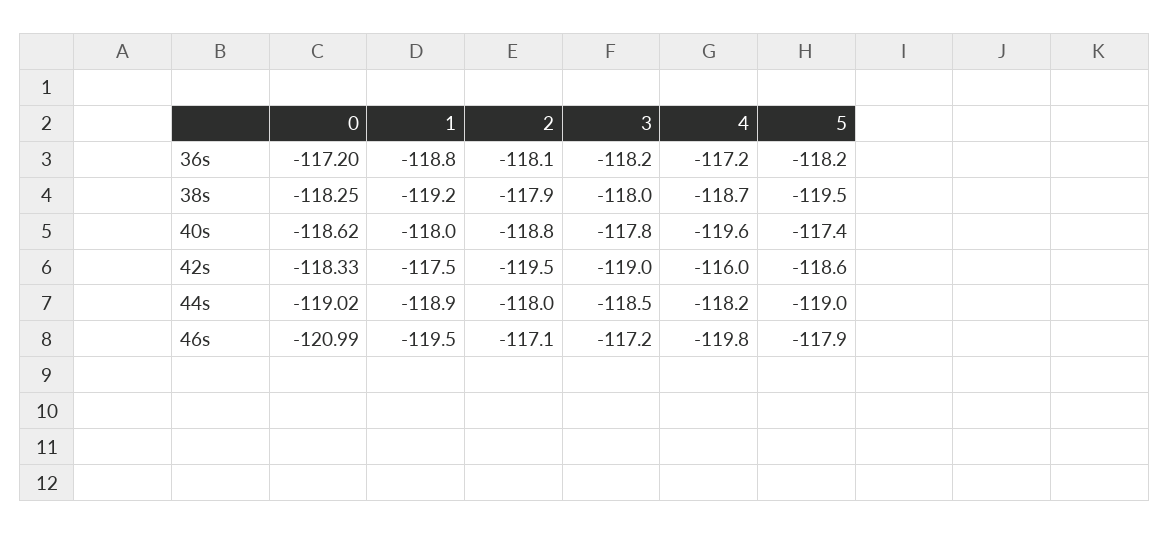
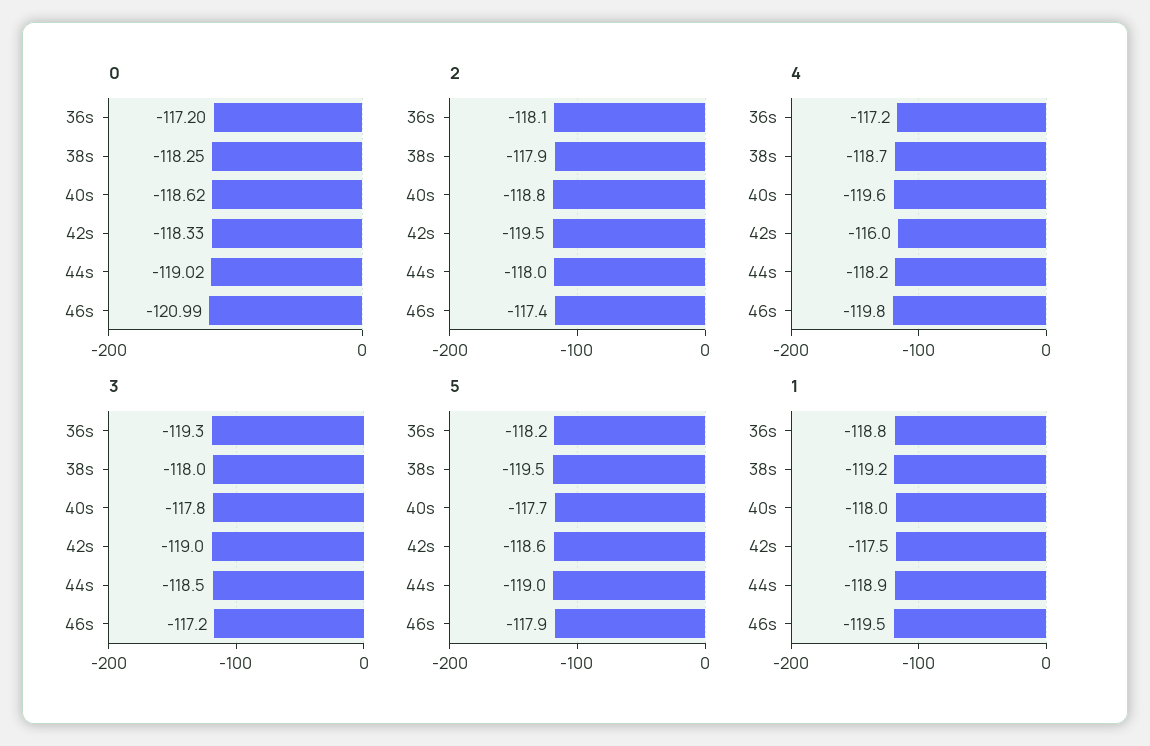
3, 36s: -118.2 -> -119.3
5, 40s: -117.4 -> -117.7
2, 46s: -117.1 -> -117.4

